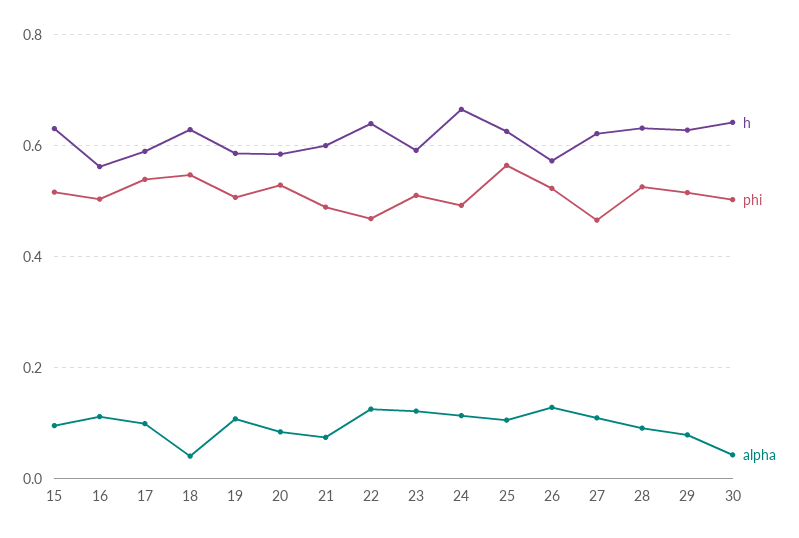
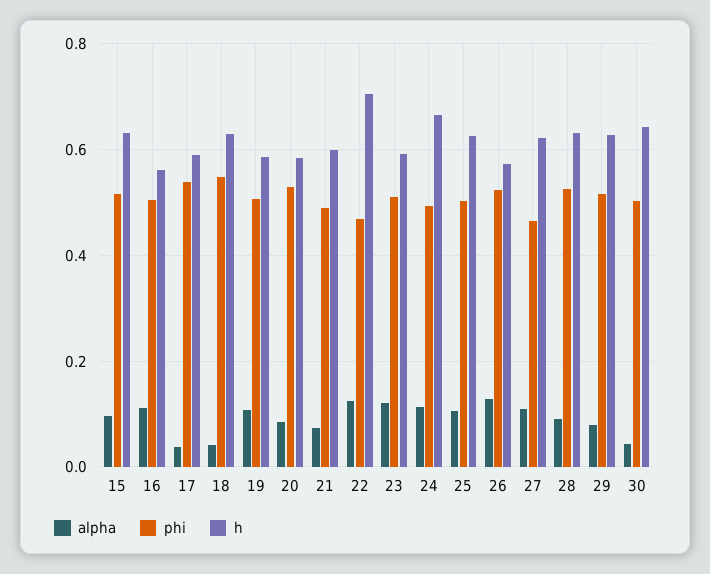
alpha, 17: 0.1 -> 0.04
h, 22: 0.64 -> 0.7
phi, 25: 0.56 -> 0.5

